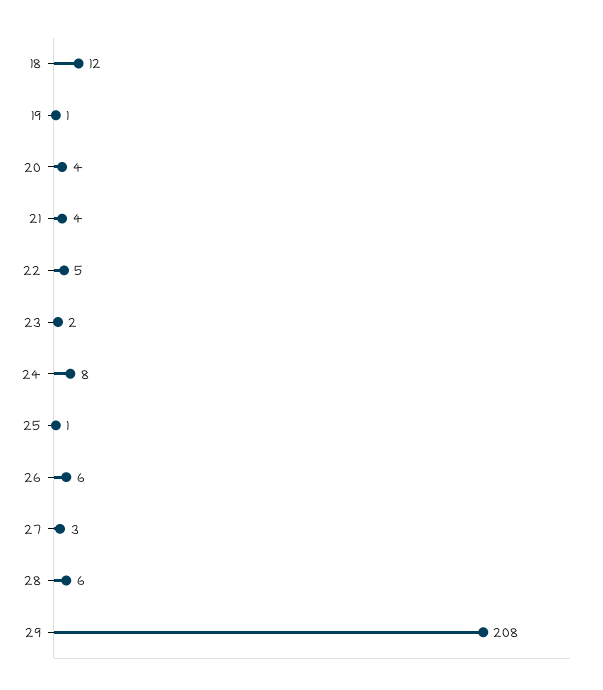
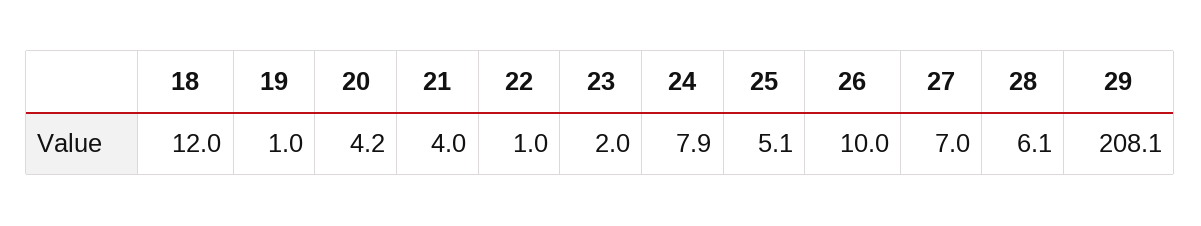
22: 5 -> 1
25: 1 -> 5.1
26: 6 -> 10
27: 3 -> 7

